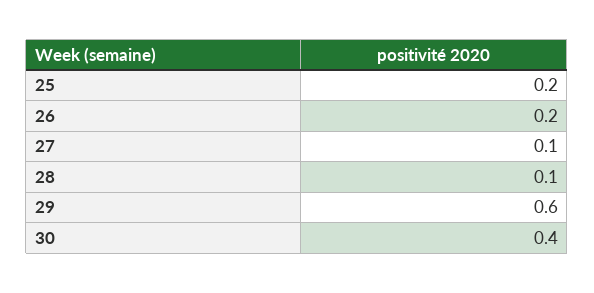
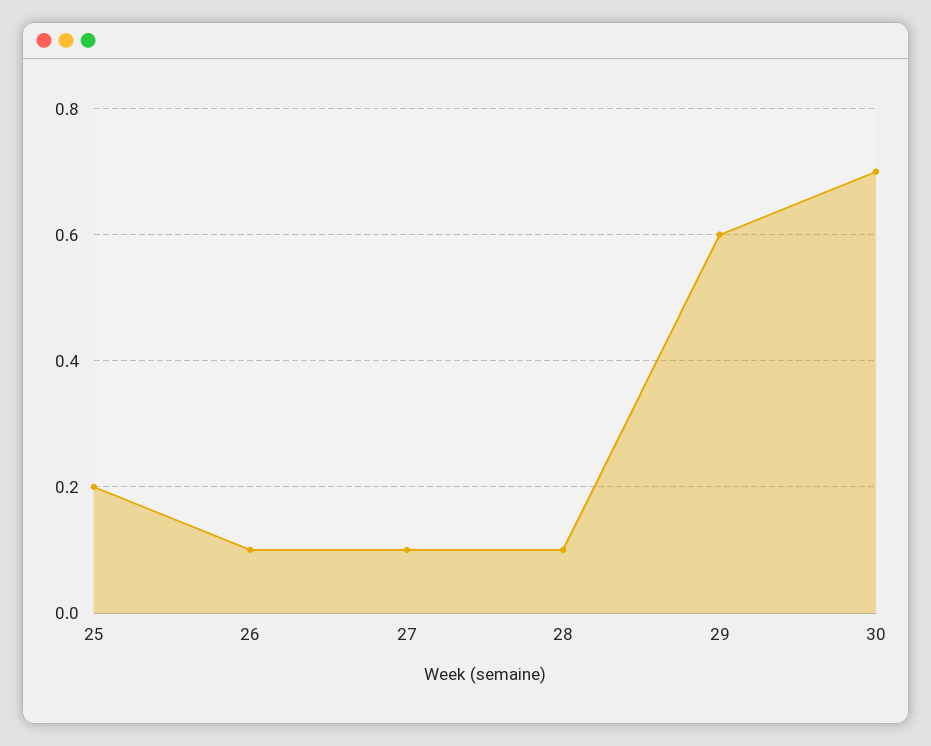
26: 0.2 -> 0.1
30: 0.4 -> 0.7

